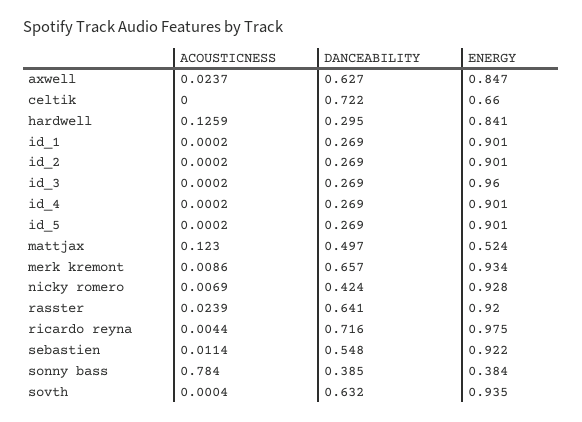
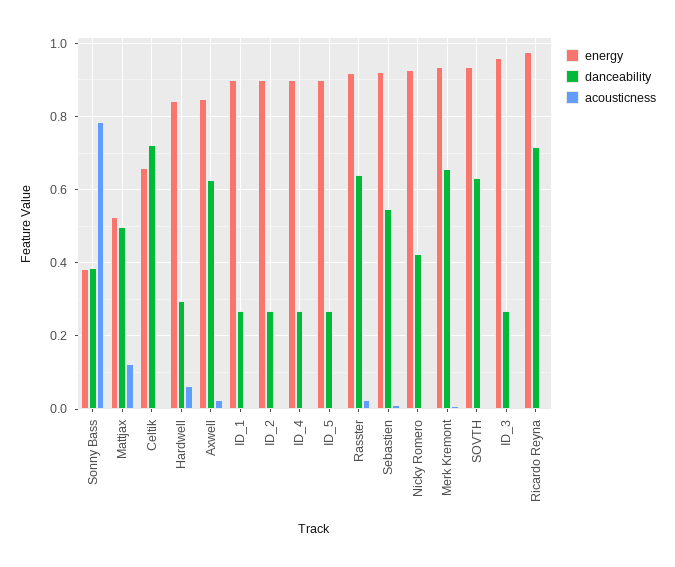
ACOUSTICNESS, hardwell: 0.1259 -> 0.06

